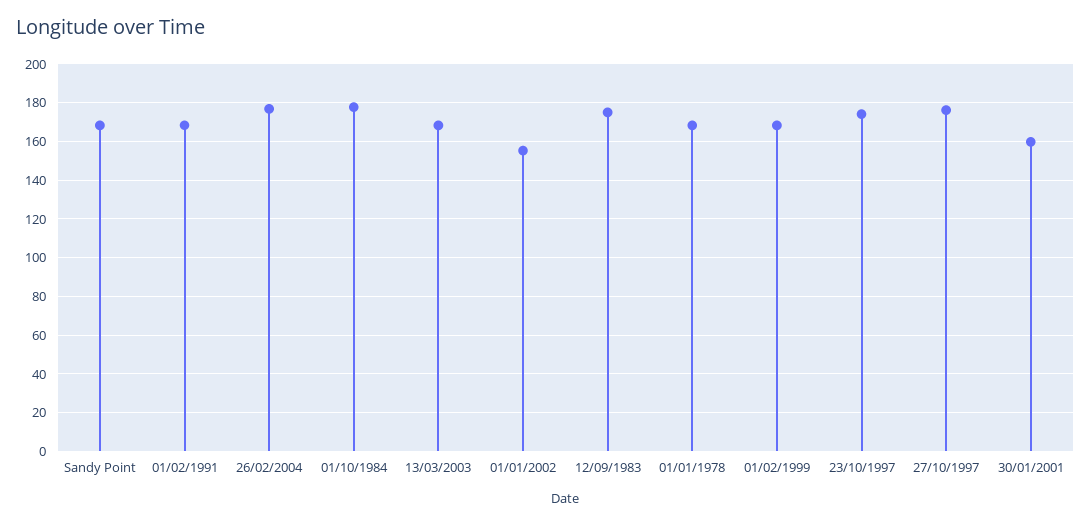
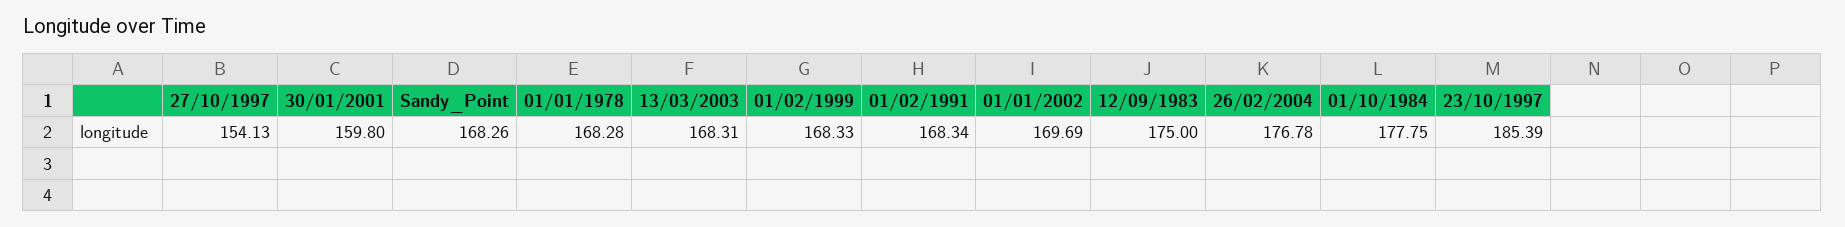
01/01/2002: 155 -> 169.69
23/10/1997: 175 -> 185.39
27/10/1997: 175 -> 154.13

